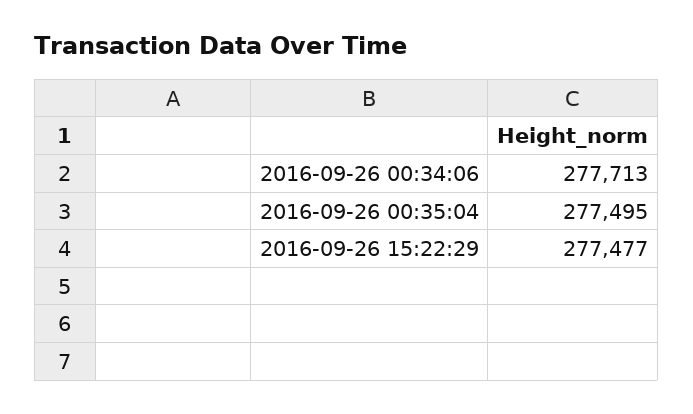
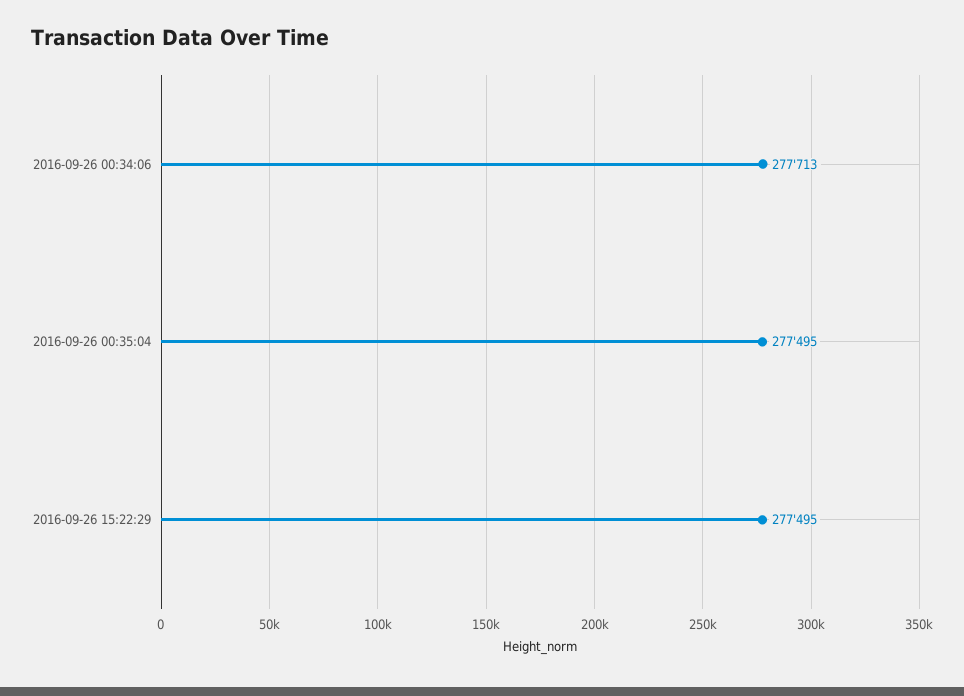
2016-09-26 15:22:29: 277477 -> 277495

